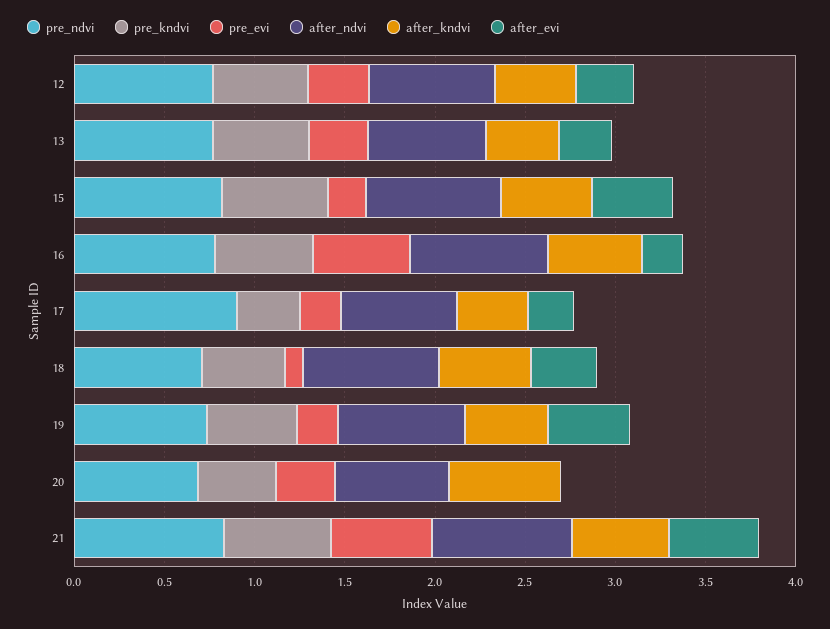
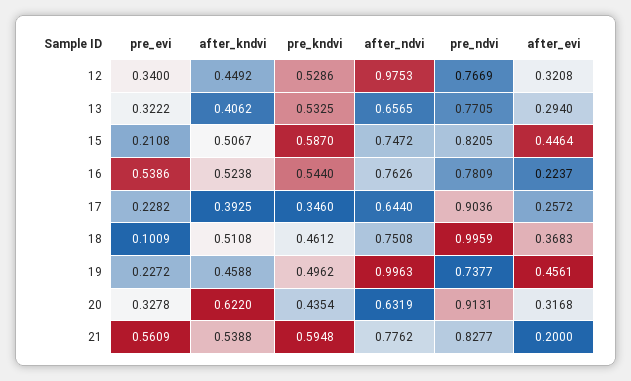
after_ndvi, 12: 0.7 -> 0.9753
pre_ndvi, 18: 0.7 -> 0.9959
after_ndvi, 19: 0.7 -> 0.9963
pre_ndvi, 20: 0.7 -> 0.9131
after_evi, 20: 0 -> 0.3168
after_evi, 21: 0.5 -> 0.2

